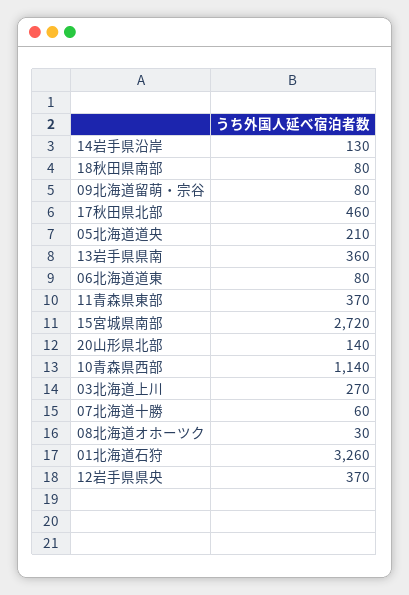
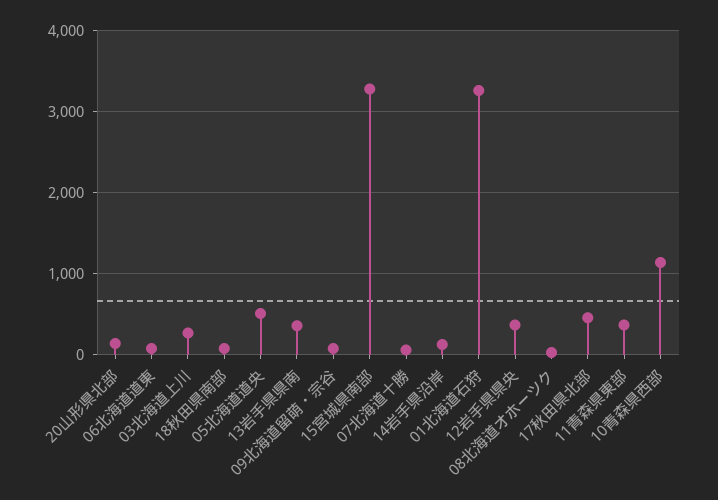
05北海道道央: 210 -> 500
15宮城県南部: 2720 -> 3300

